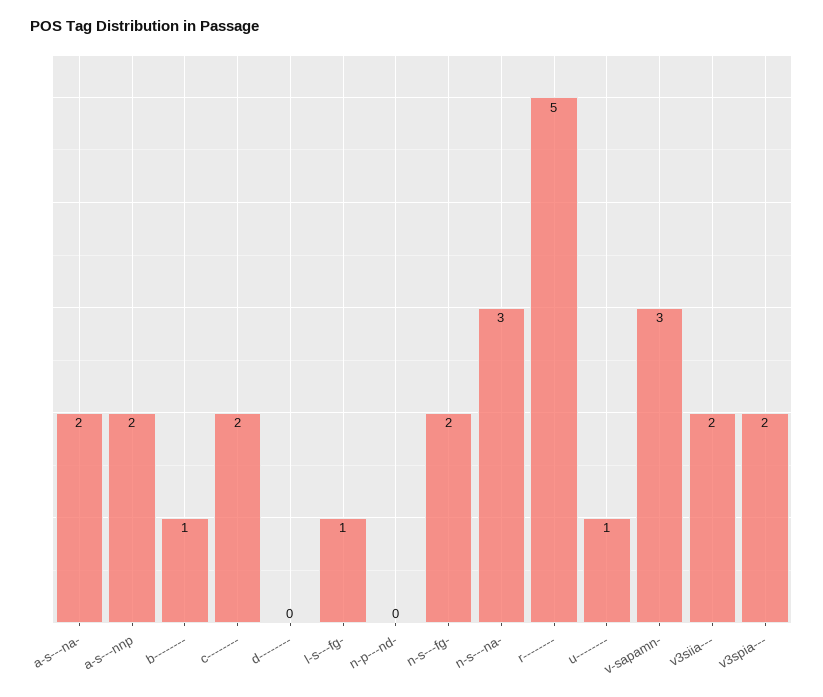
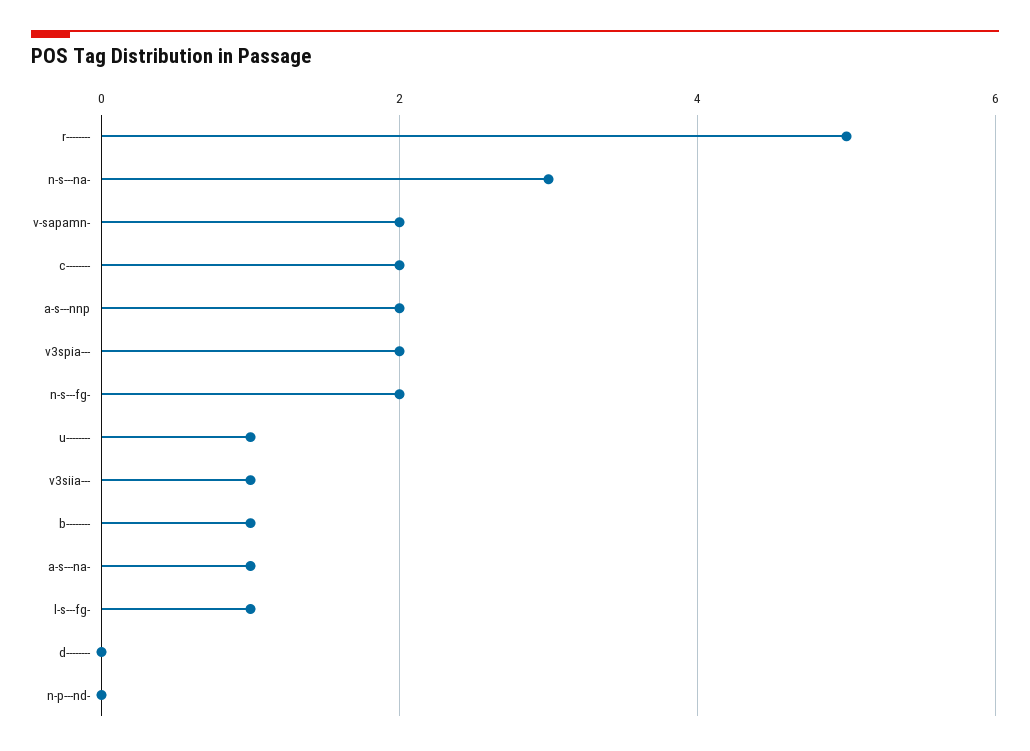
a-s---na-: 2 -> 1
v-sapamn-: 3 -> 2
v3siia---: 2 -> 1

